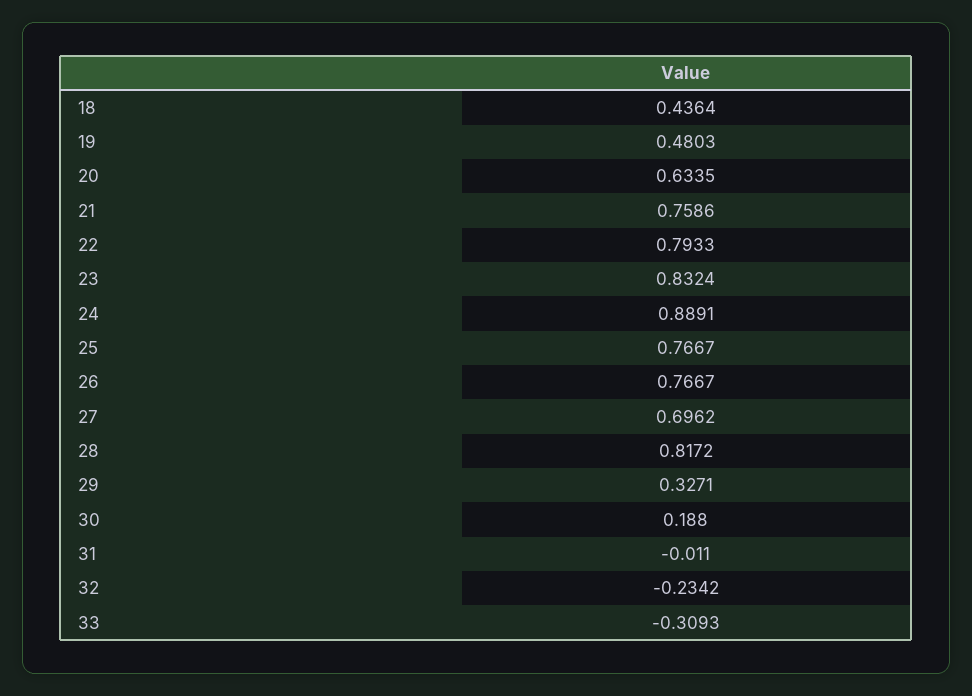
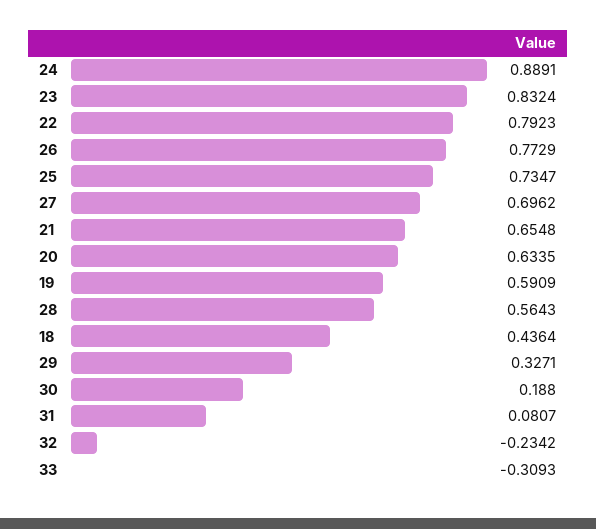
19: 0.4803 -> 0.5909
21: 0.7586 -> 0.6548
22: 0.7933 -> 0.7923
25: 0.7667 -> 0.7347
26: 0.7667 -> 0.7729
28: 0.8172 -> 0.5643
31: -0.011 -> 0.0807

